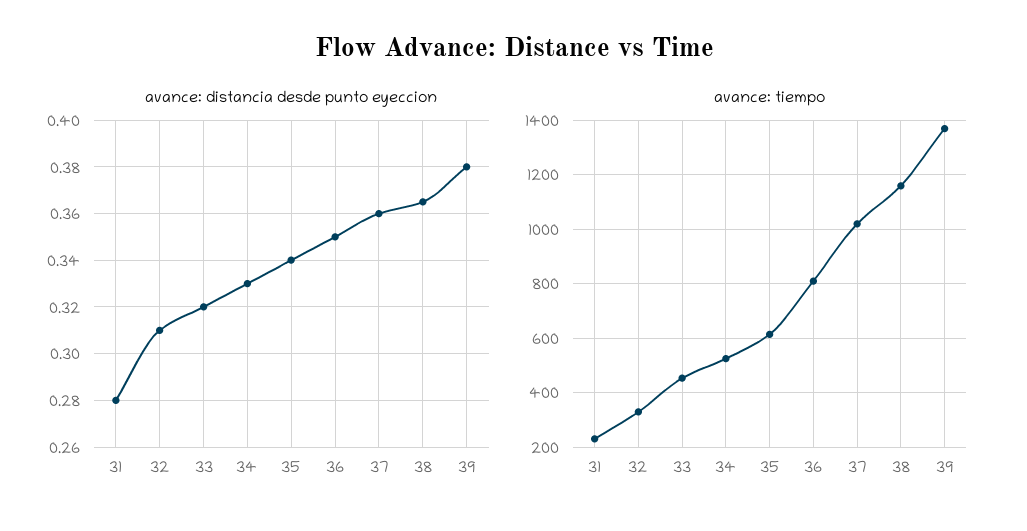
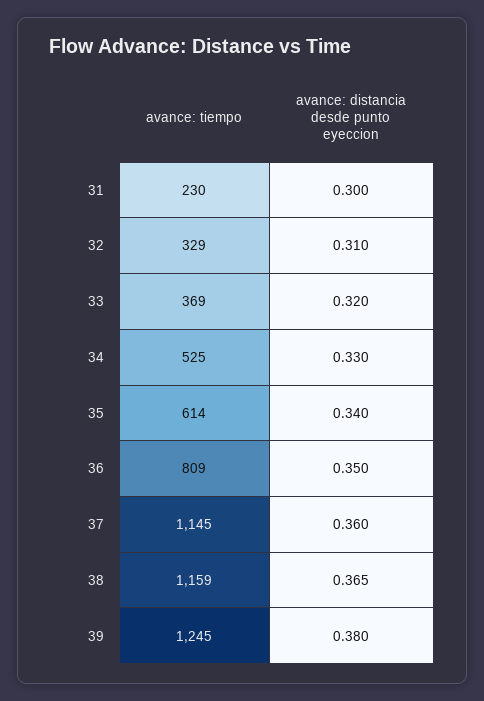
avance: distancia desde punto eyeccion, 31: 0.28 -> 0.3
avance: tiempo, 33: 450 -> 369
avance: tiempo, 37: 1025 -> 1145
avance: tiempo, 39: 1375 -> 1245

